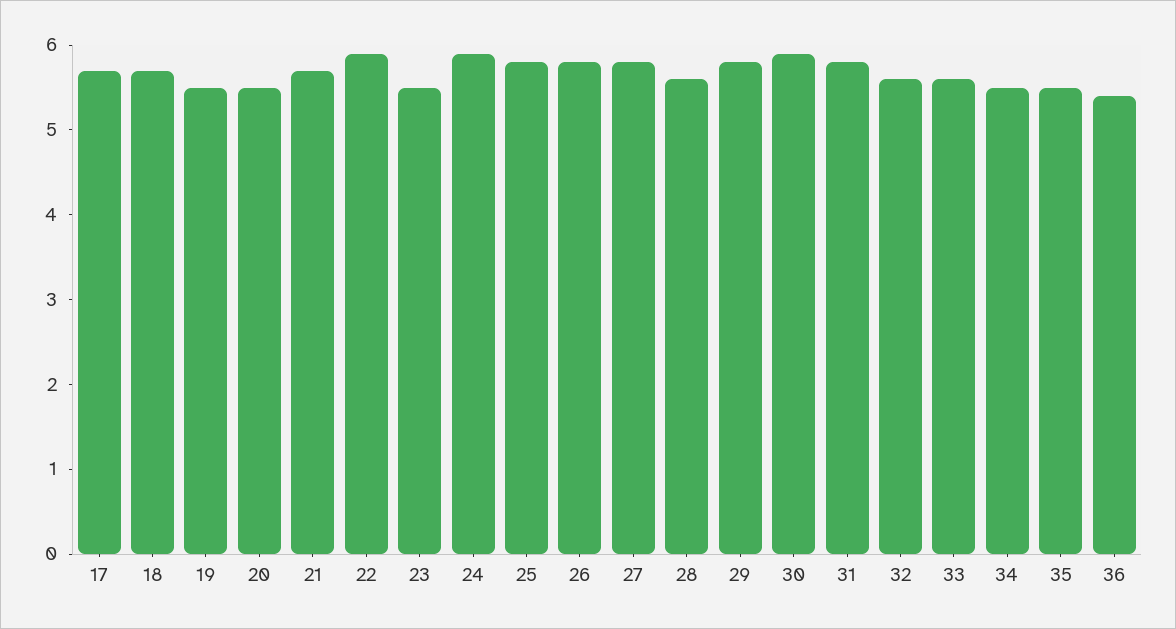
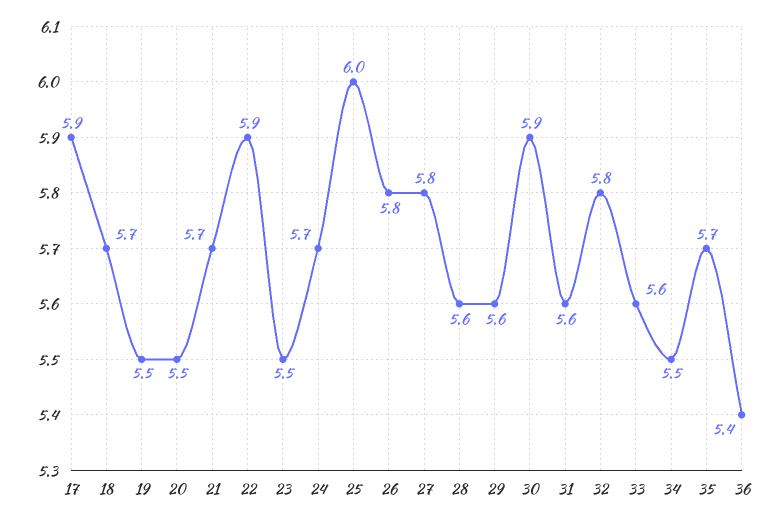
17: 5.7 -> 5.9
24: 5.9 -> 5.7
25: 5.8 -> 6
29: 5.8 -> 5.6
31: 5.8 -> 5.6
32: 5.6 -> 5.8
35: 5.5 -> 5.7

